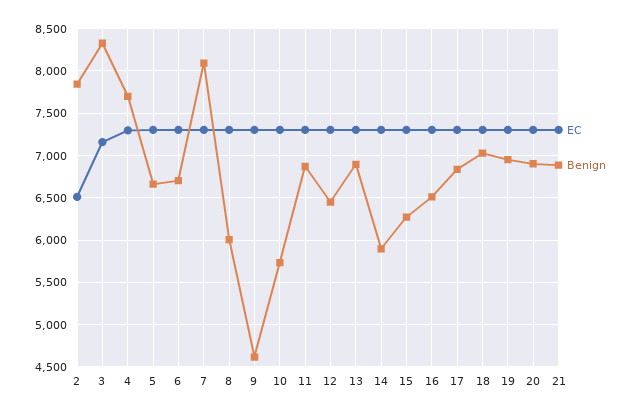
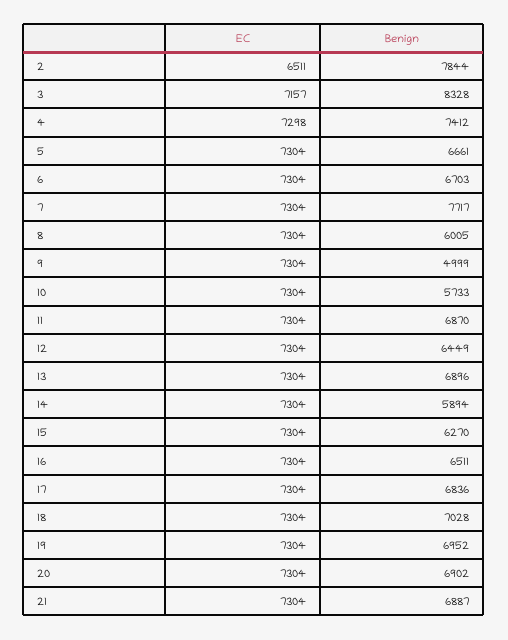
Benign, 4: 7700 -> 7412
Benign, 7: 8100 -> 7717
Benign, 9: 4600 -> 4999

